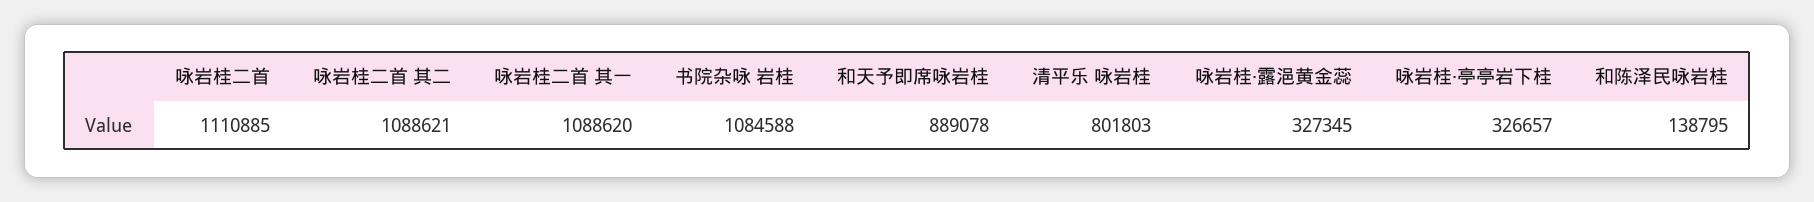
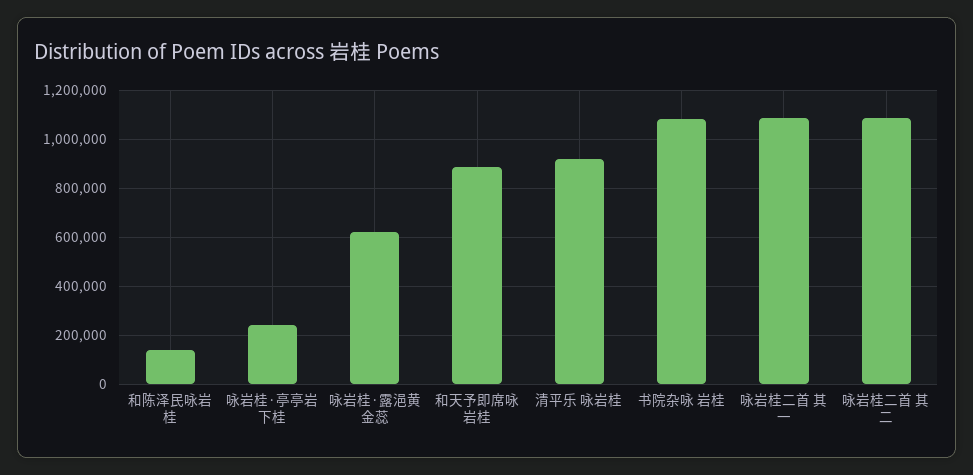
咏岩桂二首: 1110885 -> none
清平乐 咏岩桂: 801803 -> 925000
咏岩桂·露浥黄金蕊: 327345 -> 625000
咏岩桂·亭亭岩下桂: 326657 -> 250000

